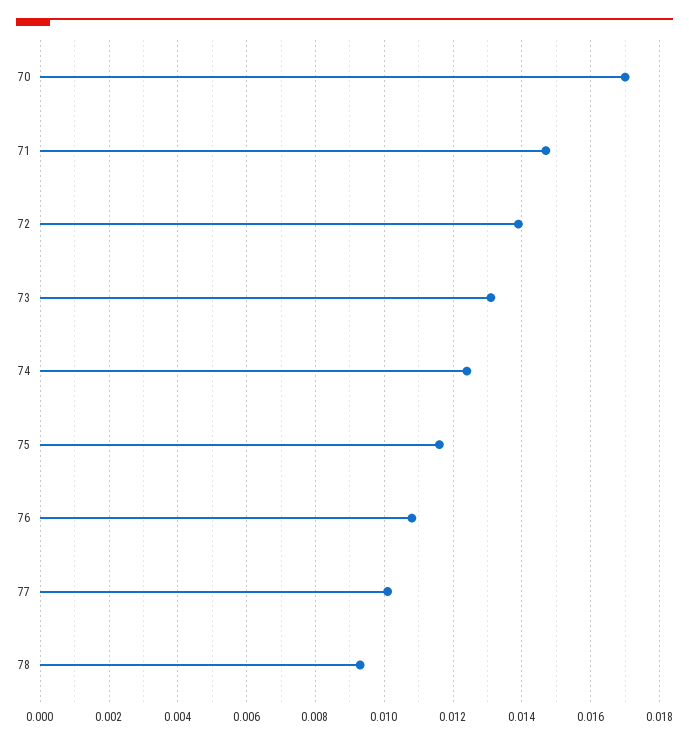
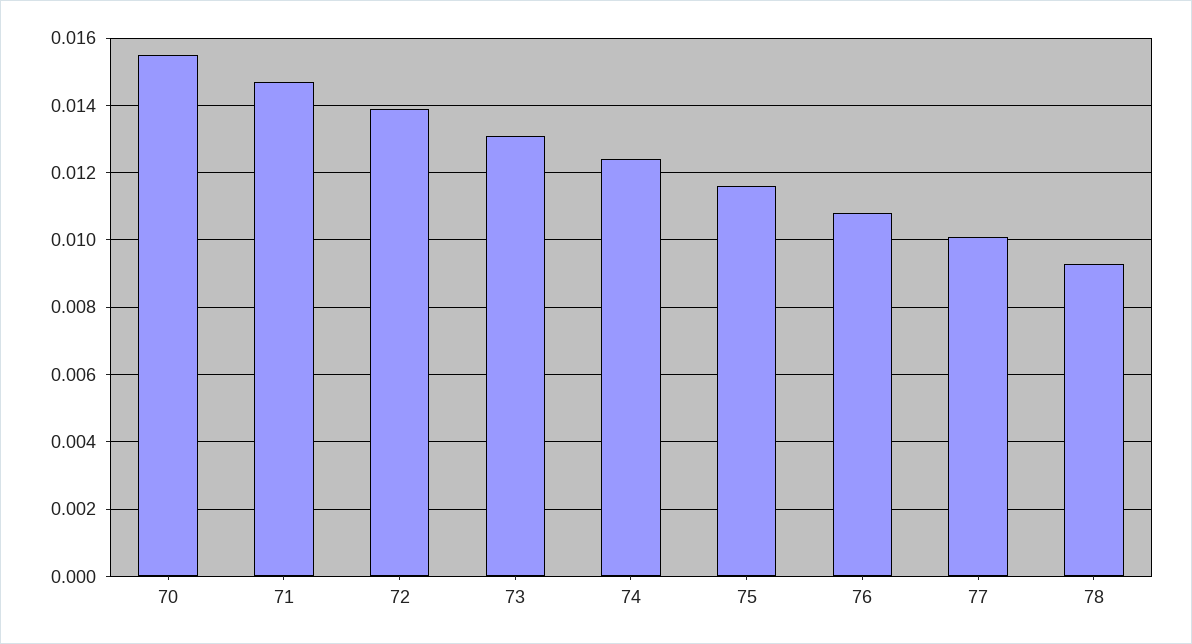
70: 0.017 -> 0.0155

